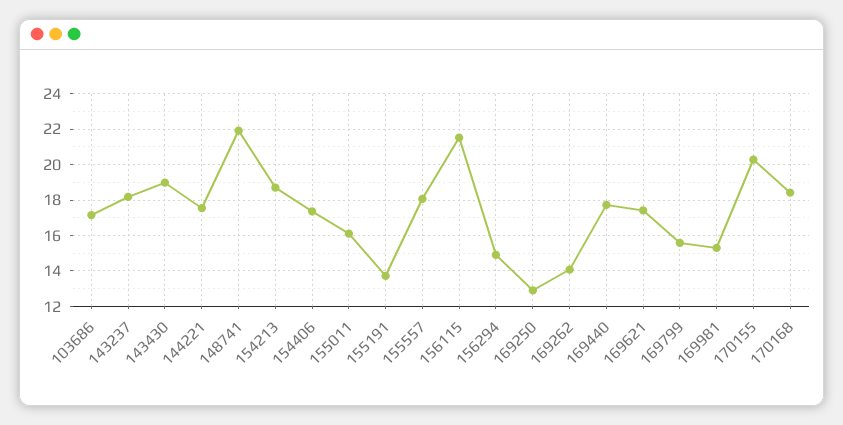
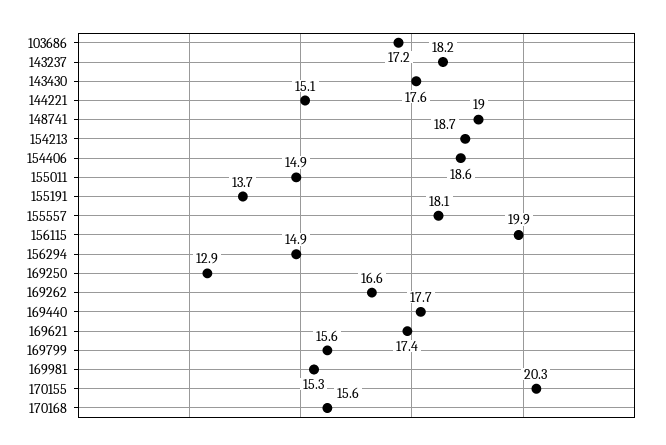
143430: 19 -> 17.6
144221: 17.5 -> 15.1
148741: 22 -> 19
154406: 17.5 -> 18.6
155011: 16 -> 14.9
156115: 21.5 -> 19.9
169262: 14 -> 16.6
170168: 18.5 -> 15.6

